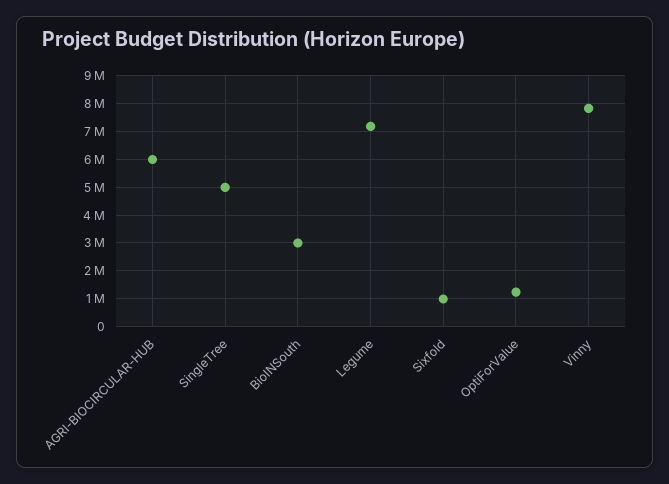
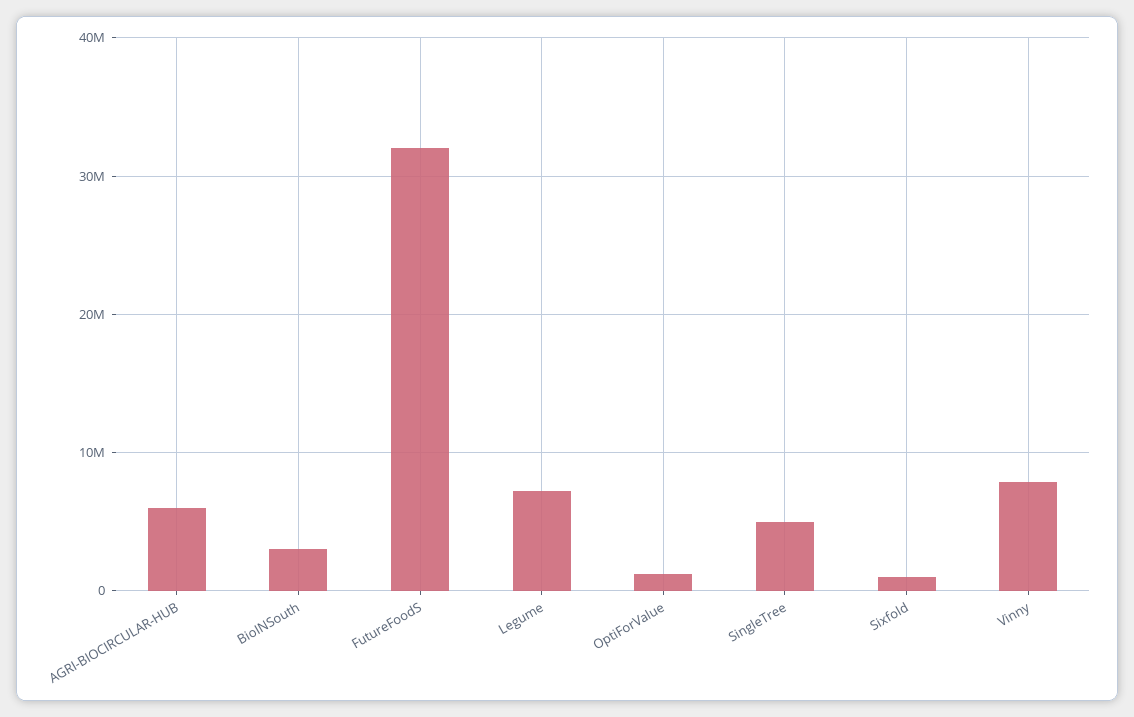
FutureFoodS: none -> 32000000

